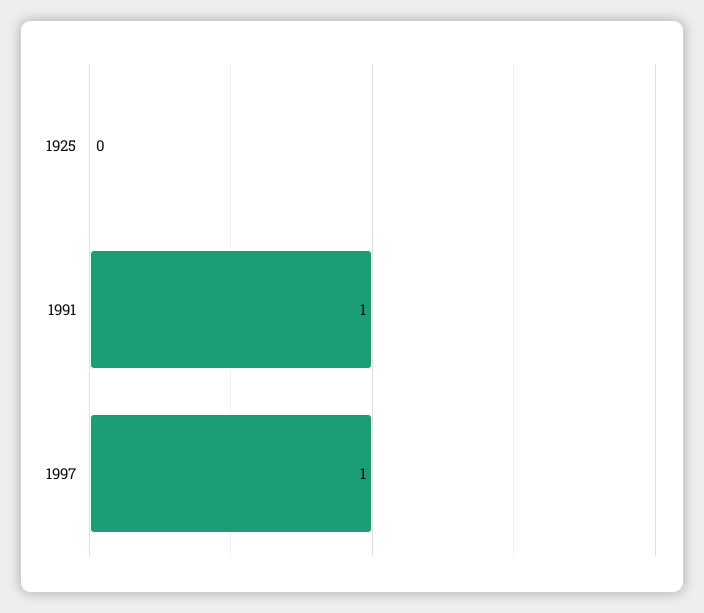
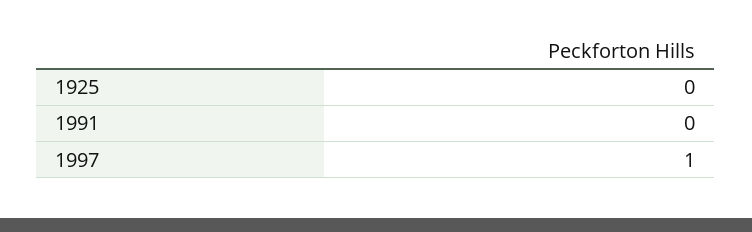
1991: 1 -> 0

